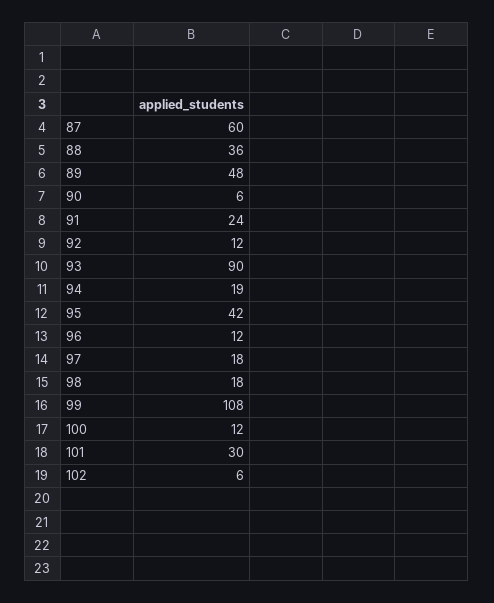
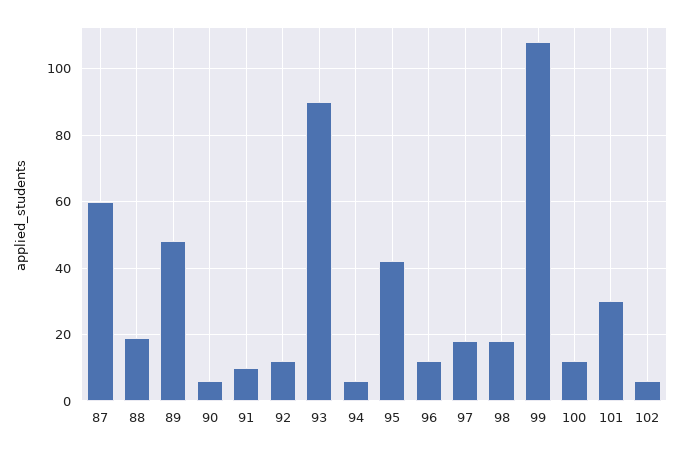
88: 36 -> 20
91: 24 -> 10
94: 19 -> 5

